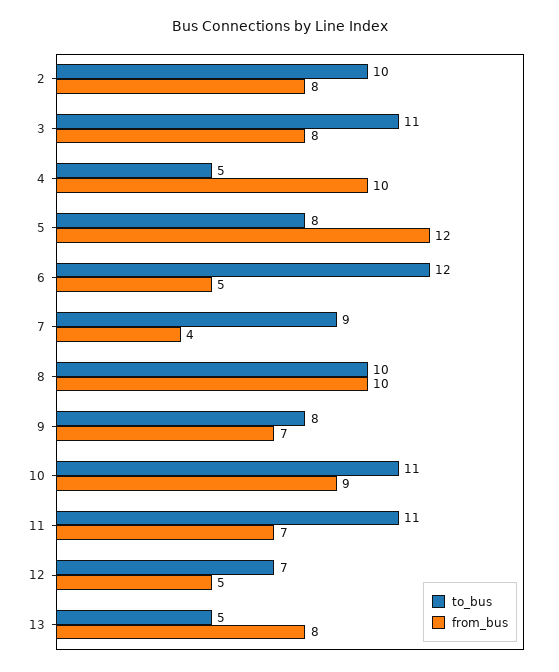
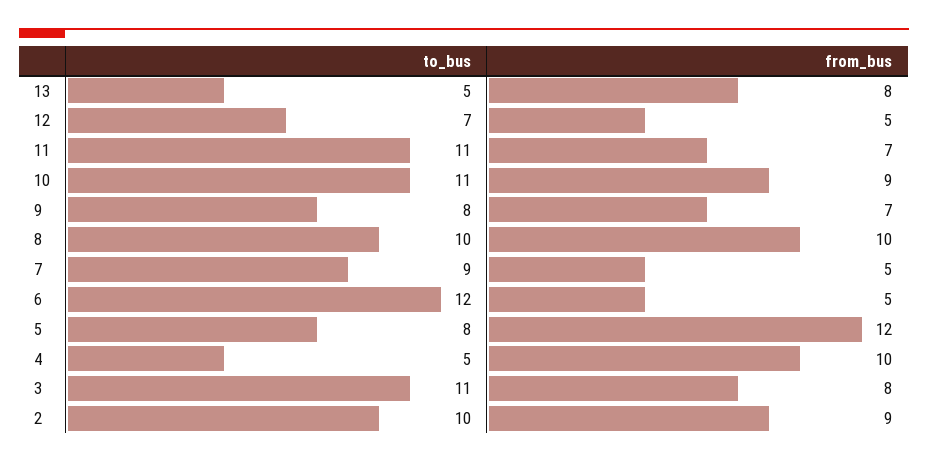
from_bus, 2: 8 -> 9
from_bus, 7: 4 -> 5

